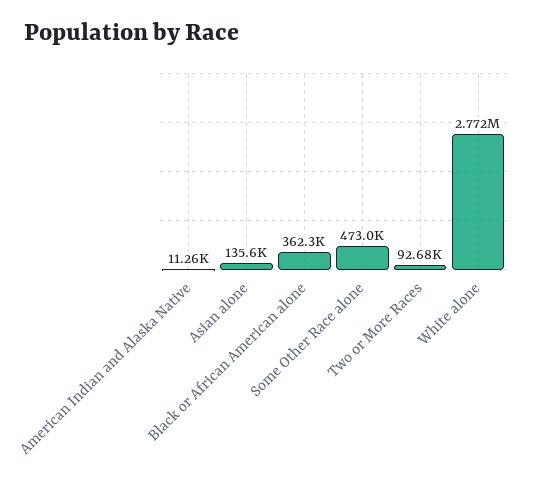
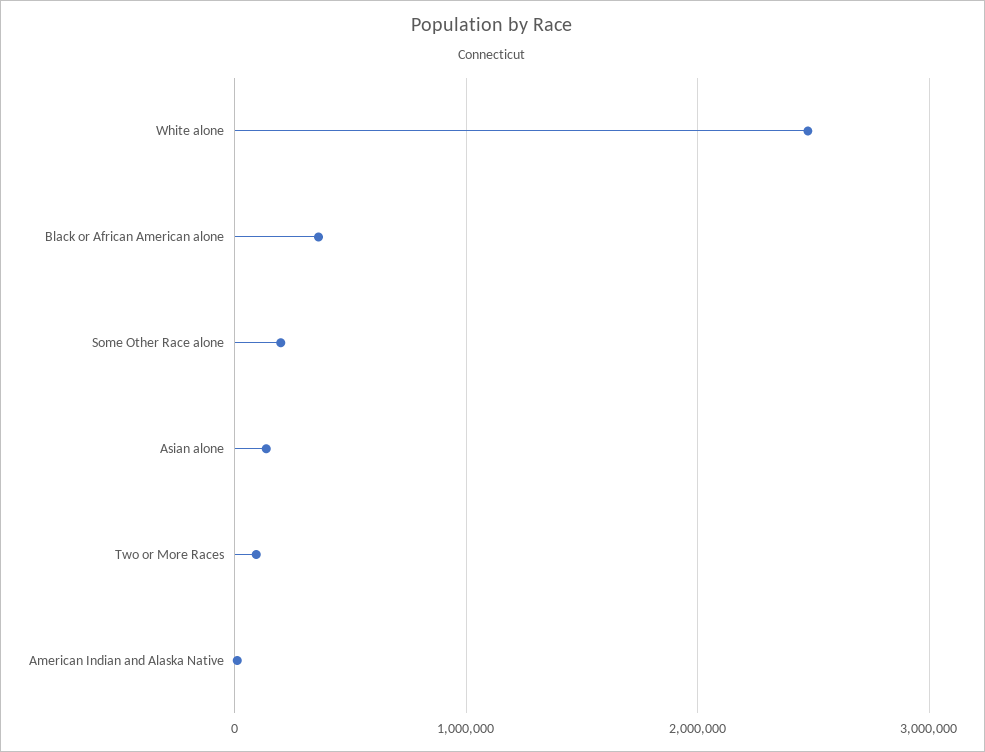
Some Other Race alone: 473000 -> 200000
White alone: 2772000 -> 2500000

